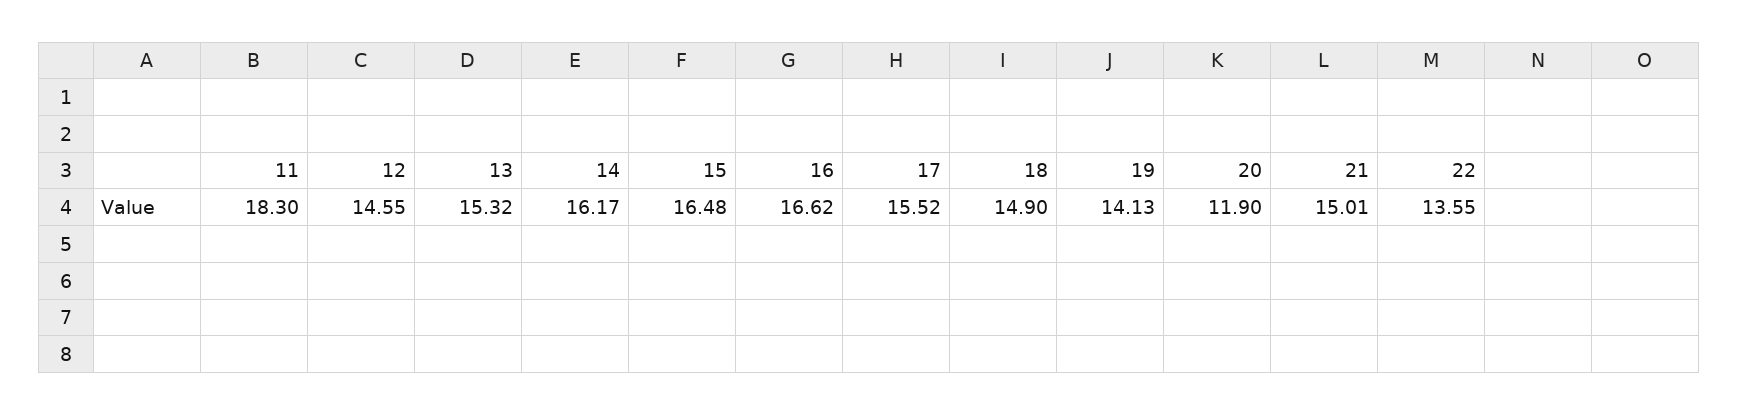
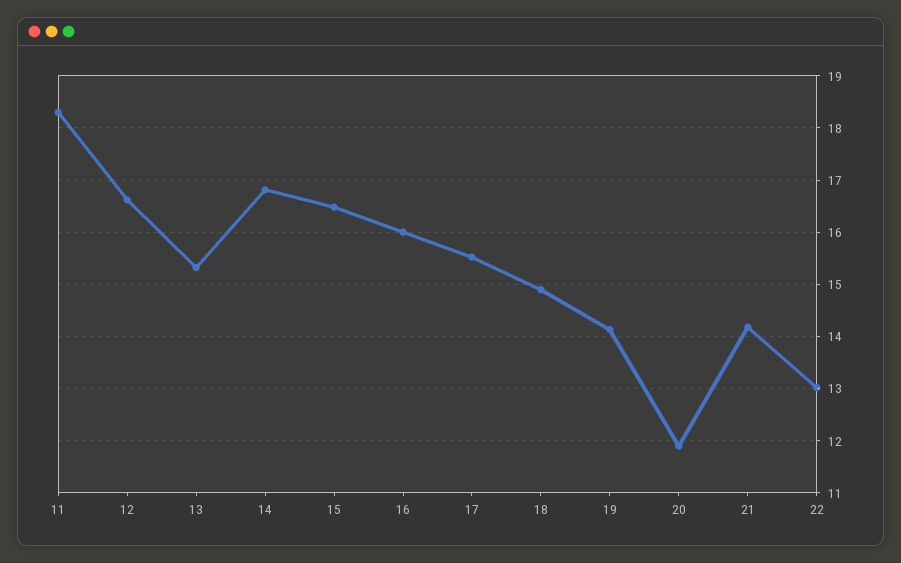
12: 14.55 -> 16.6
14: 16.17 -> 16.8
16: 16.62 -> 16
21: 15.01 -> 14.2
22: 13.55 -> 13

